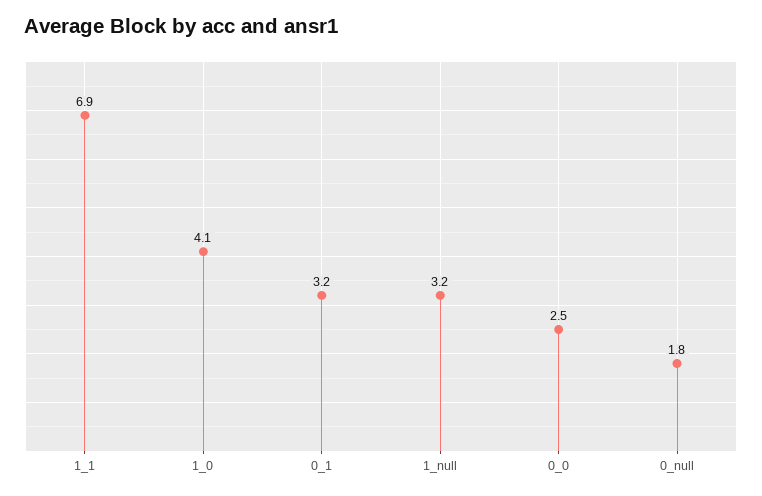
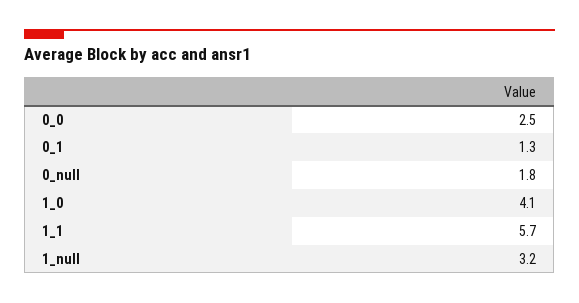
1_1: 6.9 -> 5.7
0_1: 3.2 -> 1.3

